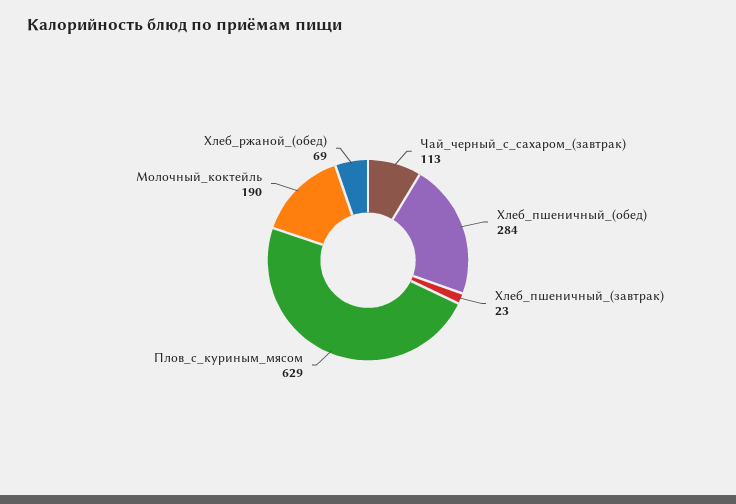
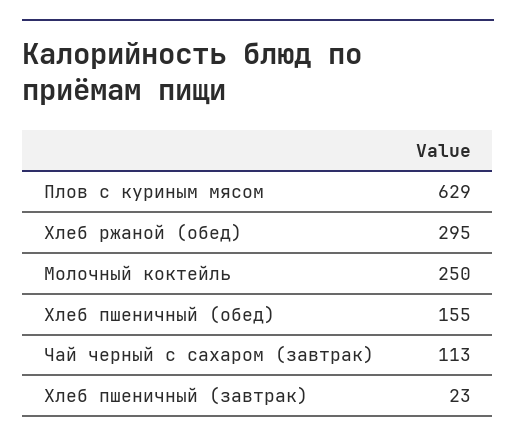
Хлеб_пшеничный_(обед): 284 -> 155
Молочный_коктейль: 190 -> 250
Хлеб_ржаной_(обед): 69 -> 295

